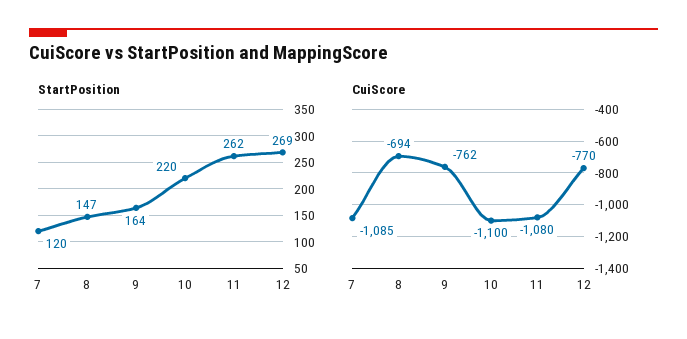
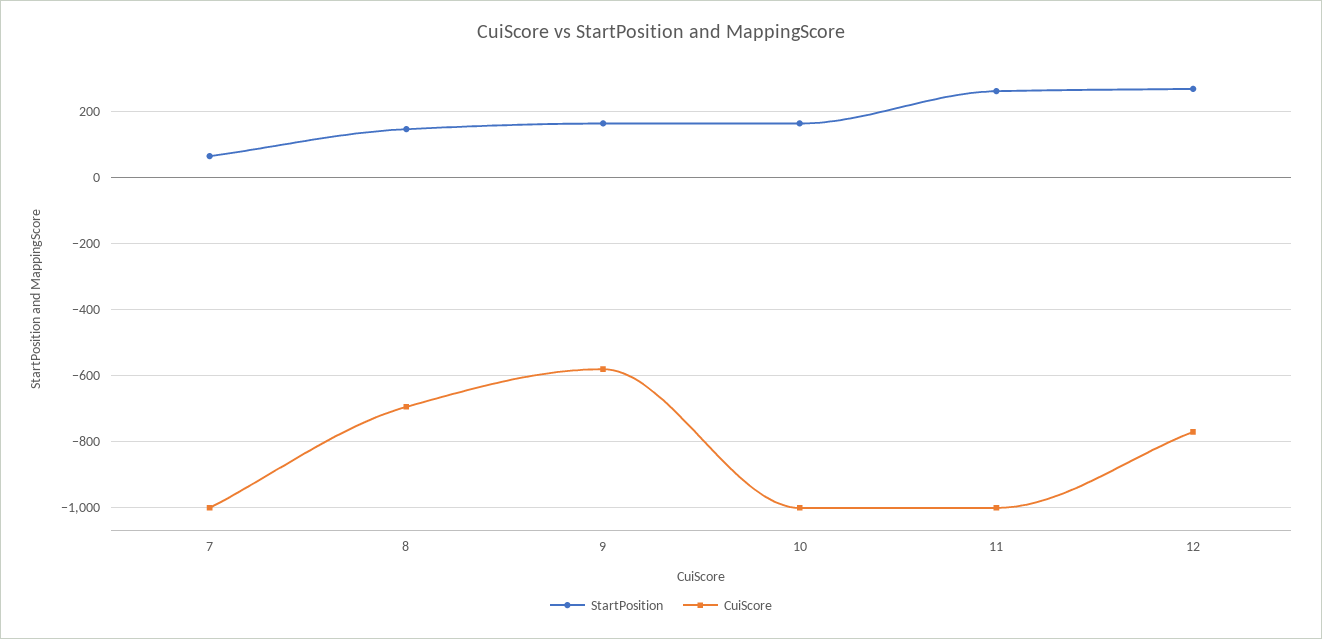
StartPosition, 7: 120 -> 60
StartPosition, 10: 220 -> 160
CuiScore, 7: -1085 -> -1000
CuiScore, 9: -762 -> -580
CuiScore, 10: -1100 -> -1000
CuiScore, 11: -1080 -> -1000

